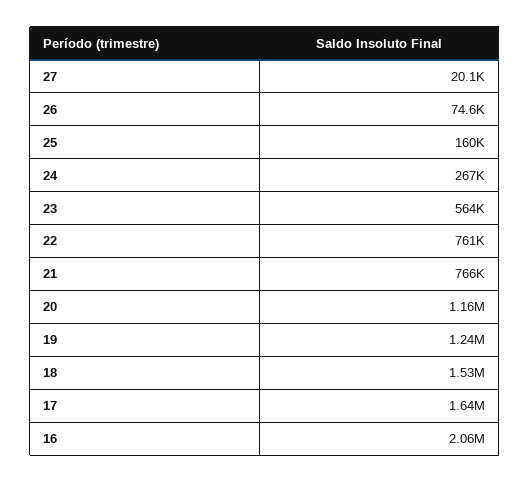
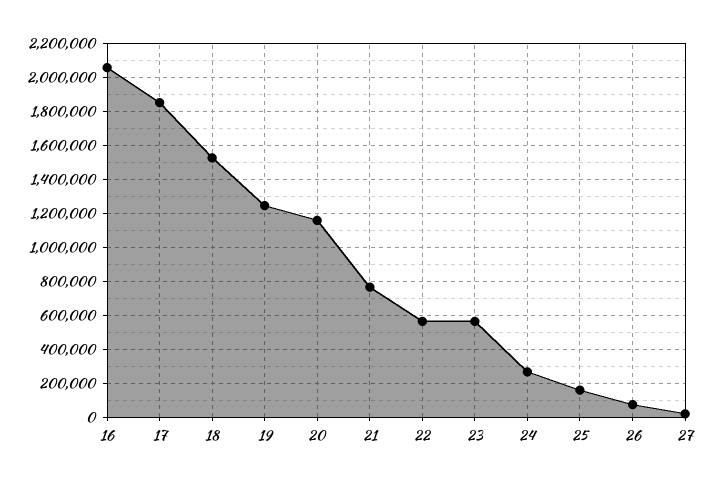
22: 761000 -> 550000
17: 1640000 -> 1850000

